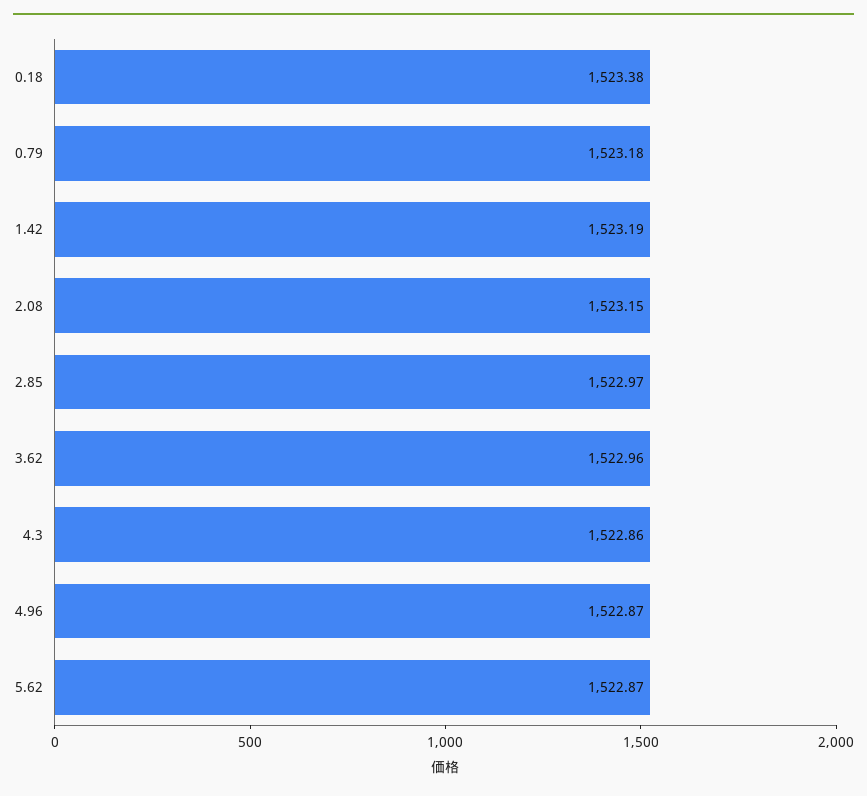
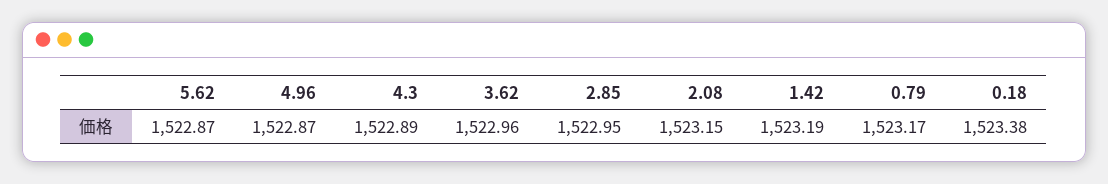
0.79: 1523.18 -> 1523.17
2.85: 1522.97 -> 1522.95
4.3: 1522.86 -> 1522.89

